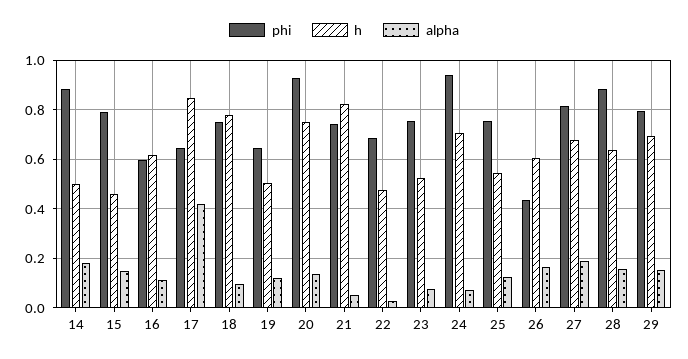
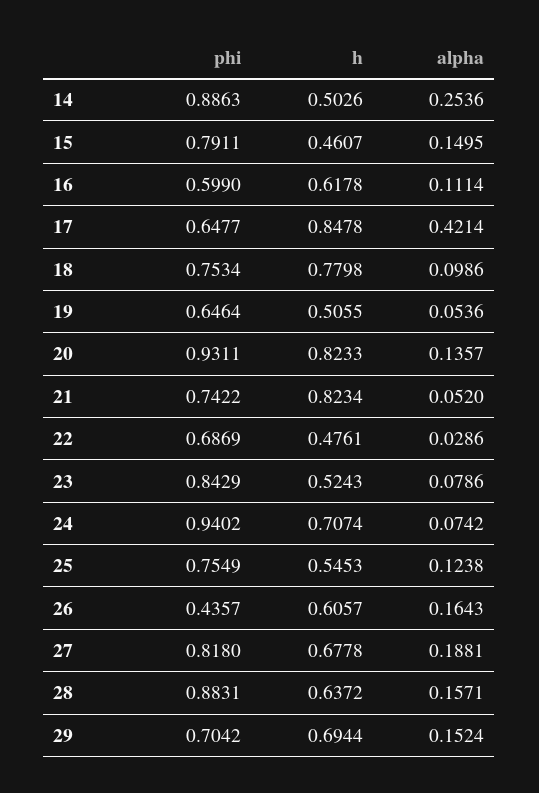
alpha, 14: 0.175 -> 0.2536
alpha, 19: 0.125 -> 0.0536
h, 20: 0.75 -> 0.8233
phi, 23: 0.75 -> 0.8429
phi, 29: 0.8 -> 0.7042

